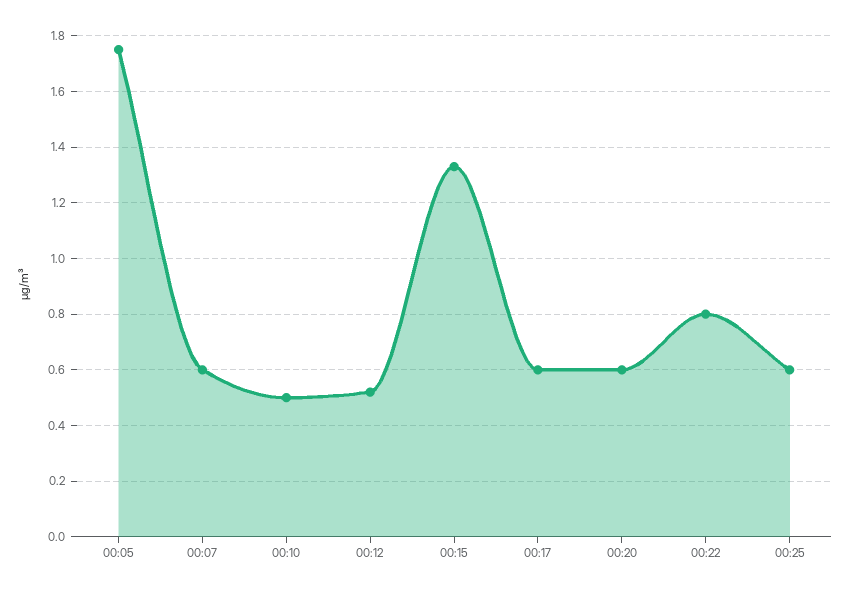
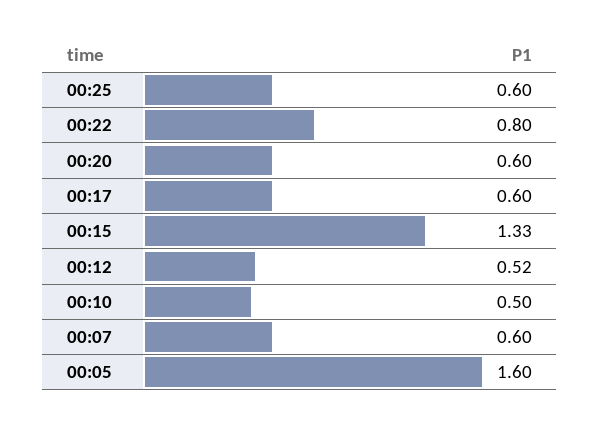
00:05: 1.75 -> 1.6

